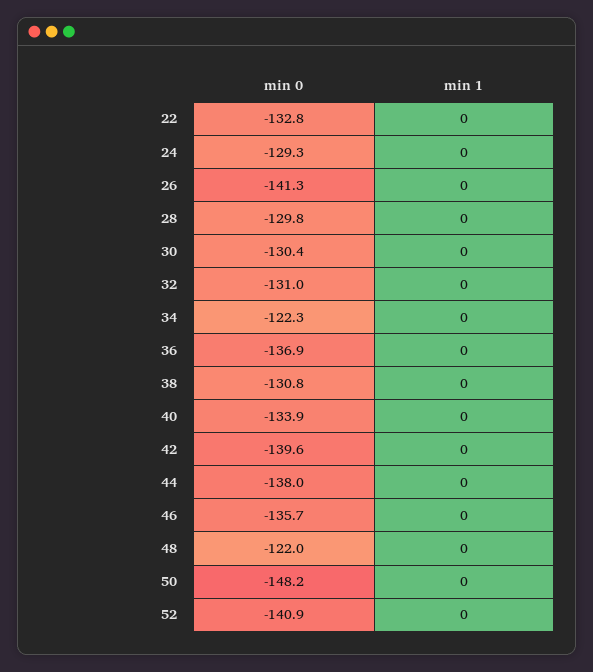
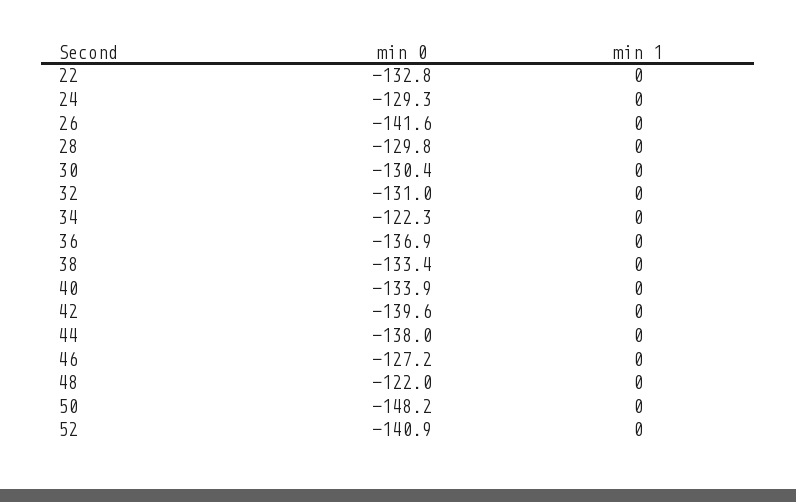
min 0, 26: -141.3 -> -141.6
min 0, 38: -130.8 -> -133.4
min 0, 46: -135.7 -> -127.2

